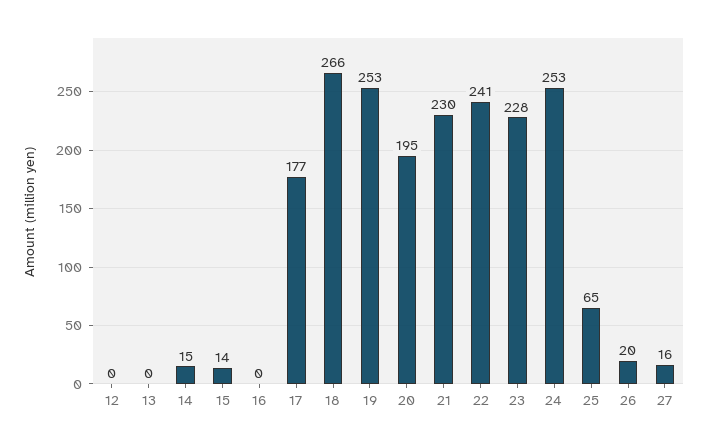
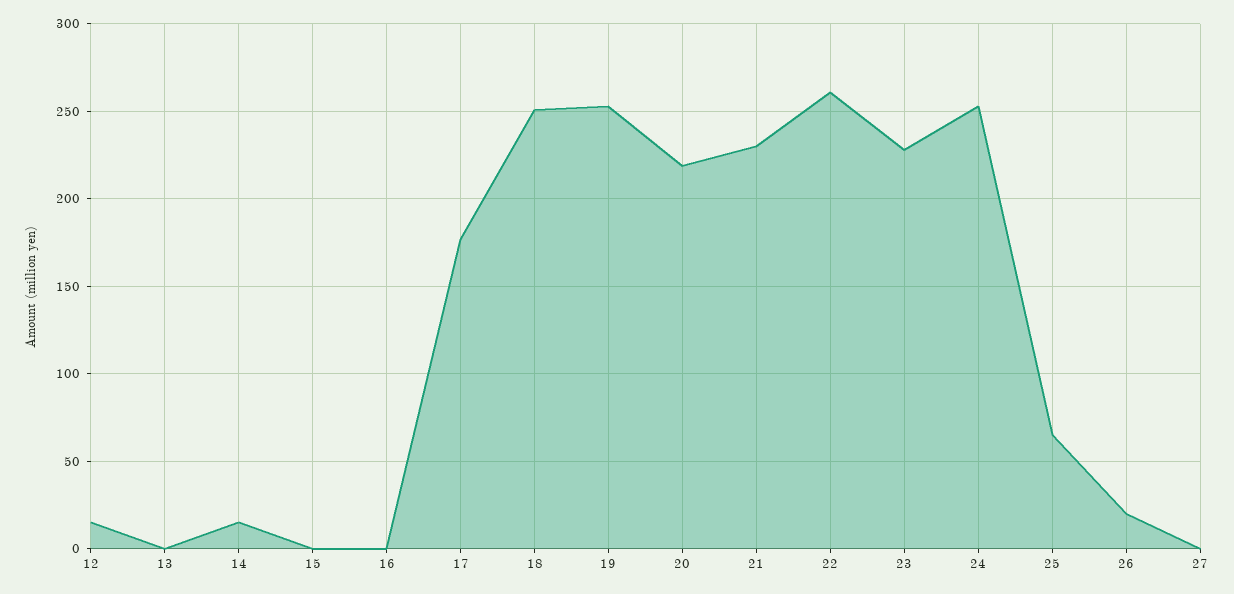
12: 0 -> 15
15: 14 -> 0
18: 266 -> 250
20: 195 -> 220
22: 241 -> 260
27: 16 -> 0

